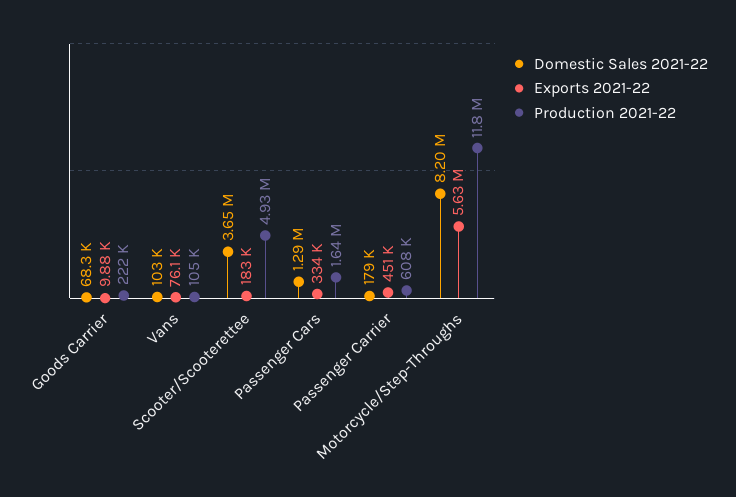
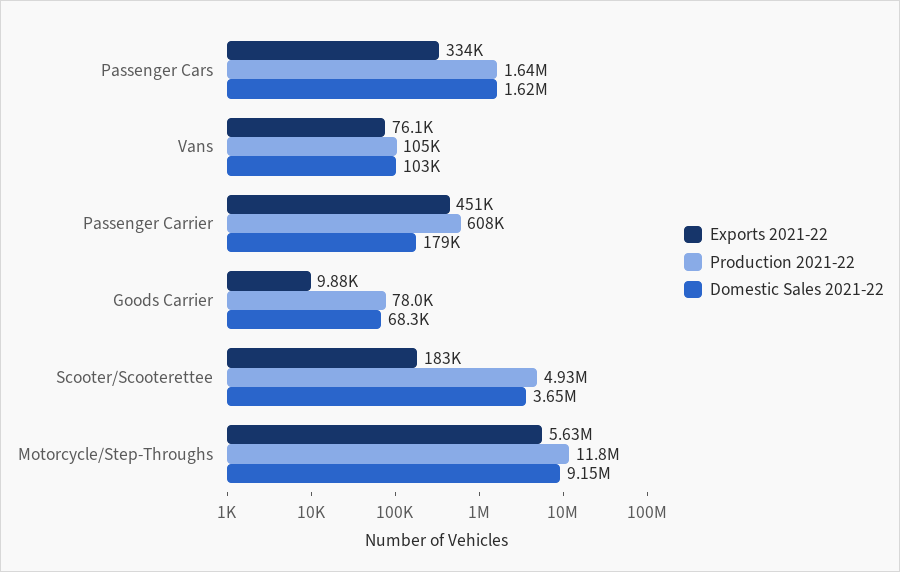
Production 2021-22, Goods Carrier: 222000 -> 78000
Domestic Sales 2021-22, Passenger Cars: 1290000 -> 1620000
Domestic Sales 2021-22, Motorcycle/Step-Throughs: 8200000 -> 9150000

